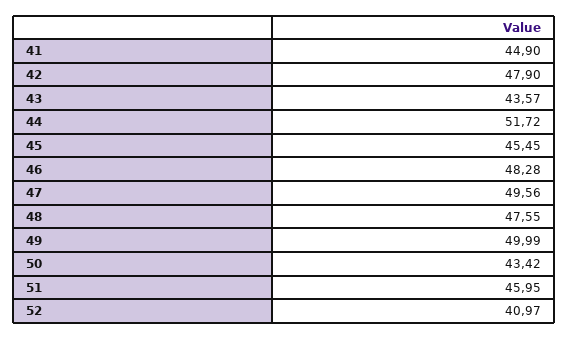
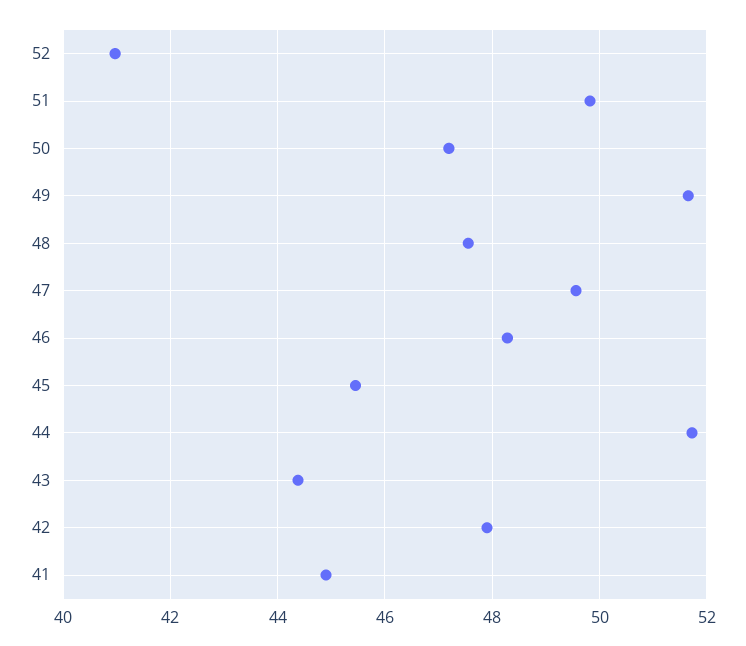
43: 43.57 -> 44.4
49: 49.99 -> 51.6
50: 43.42 -> 47.2
51: 45.95 -> 49.8

